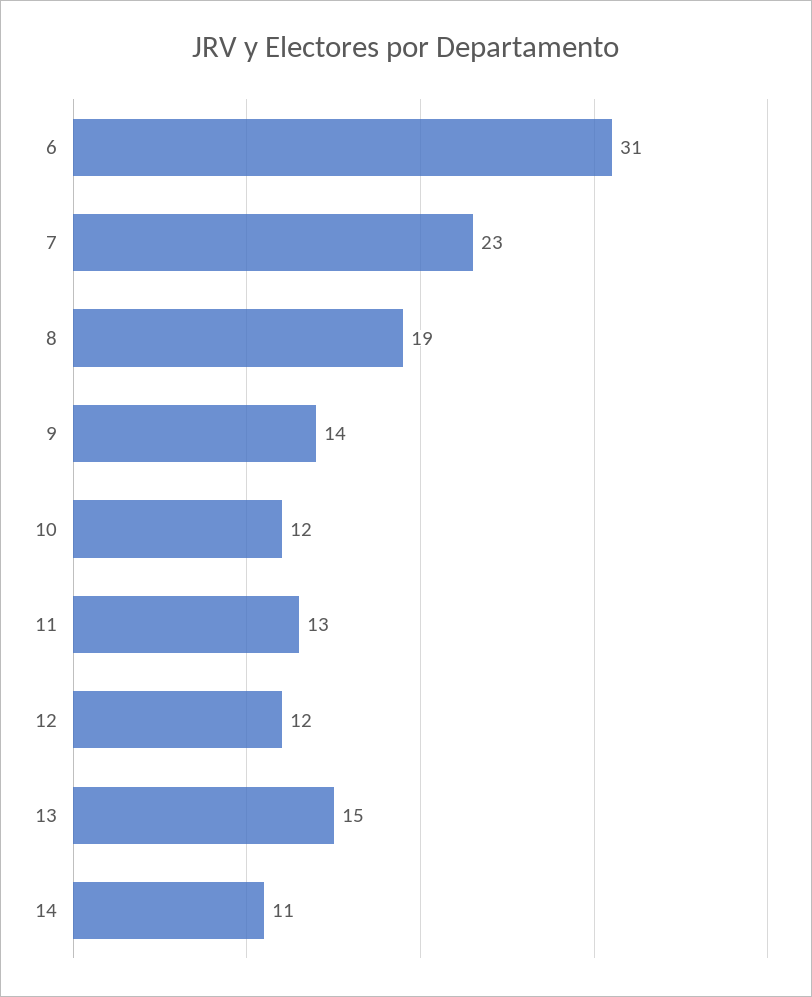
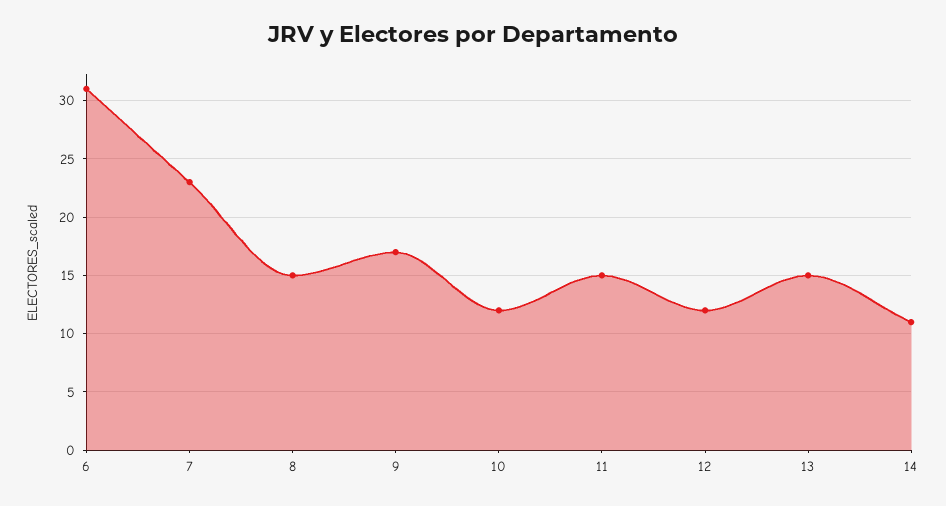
8: 19 -> 15
9: 14 -> 17
11: 13 -> 15

